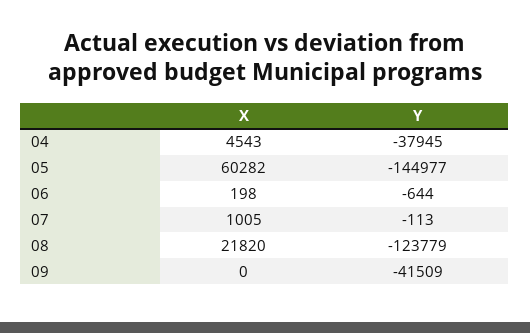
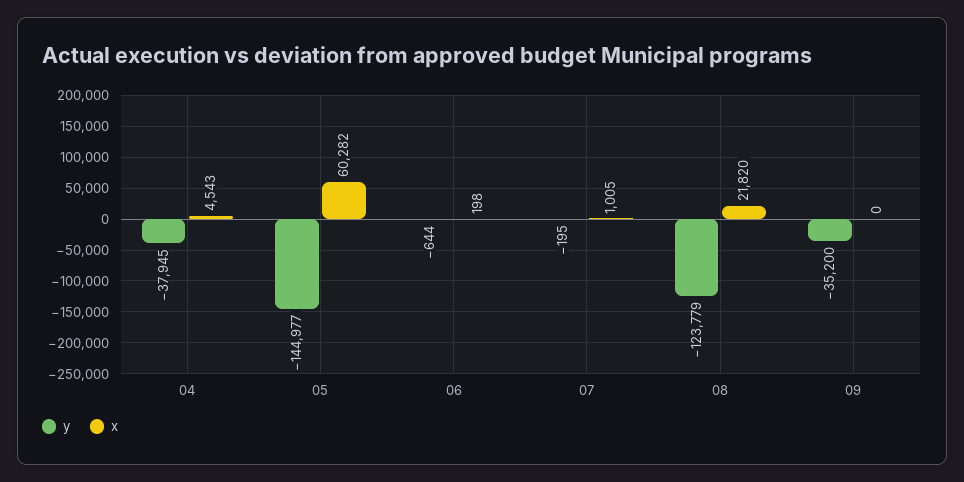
Y, 07: -113 -> -195
Y, 09: -41509 -> -35200

